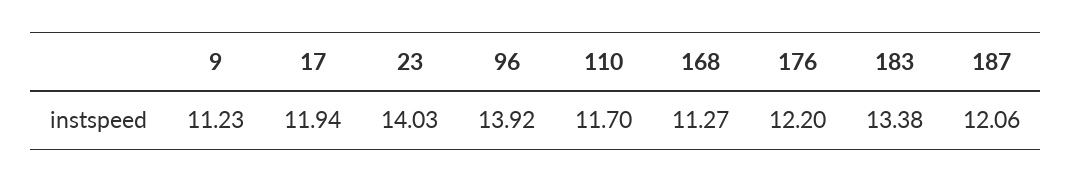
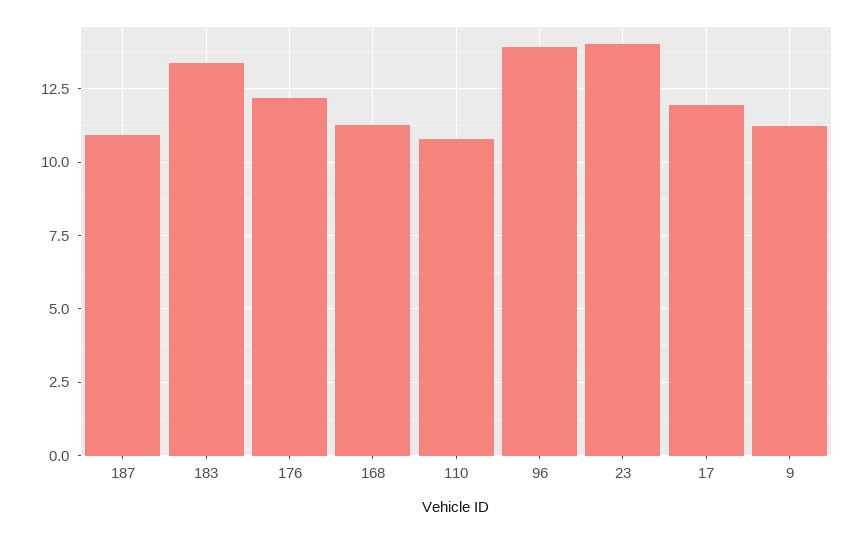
110: 11.7 -> 10.75
187: 12.06 -> 11

